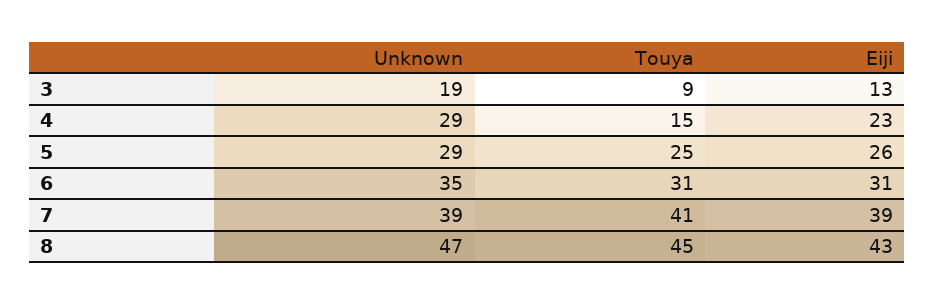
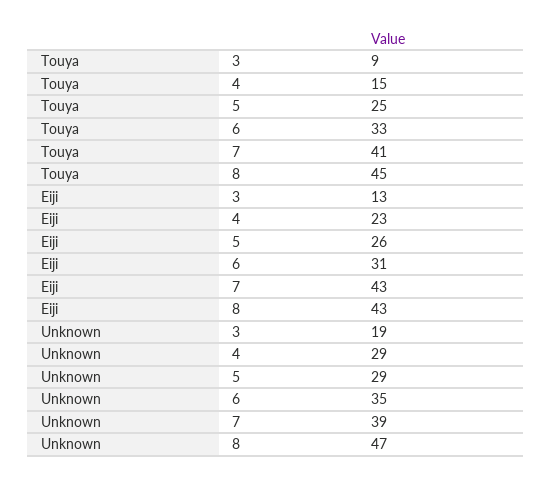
Touya, 6: 31 -> 33
Eiji, 7: 39 -> 43

